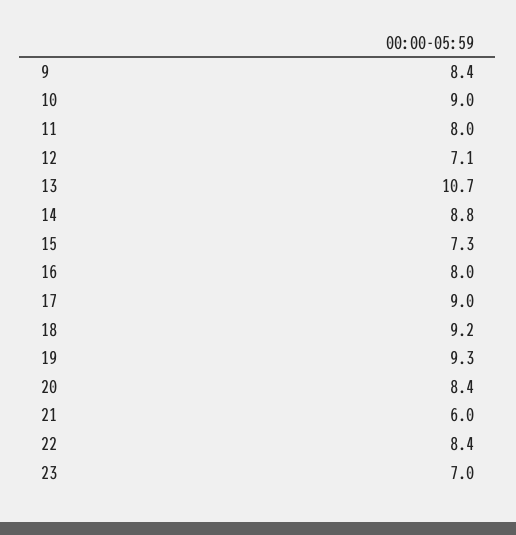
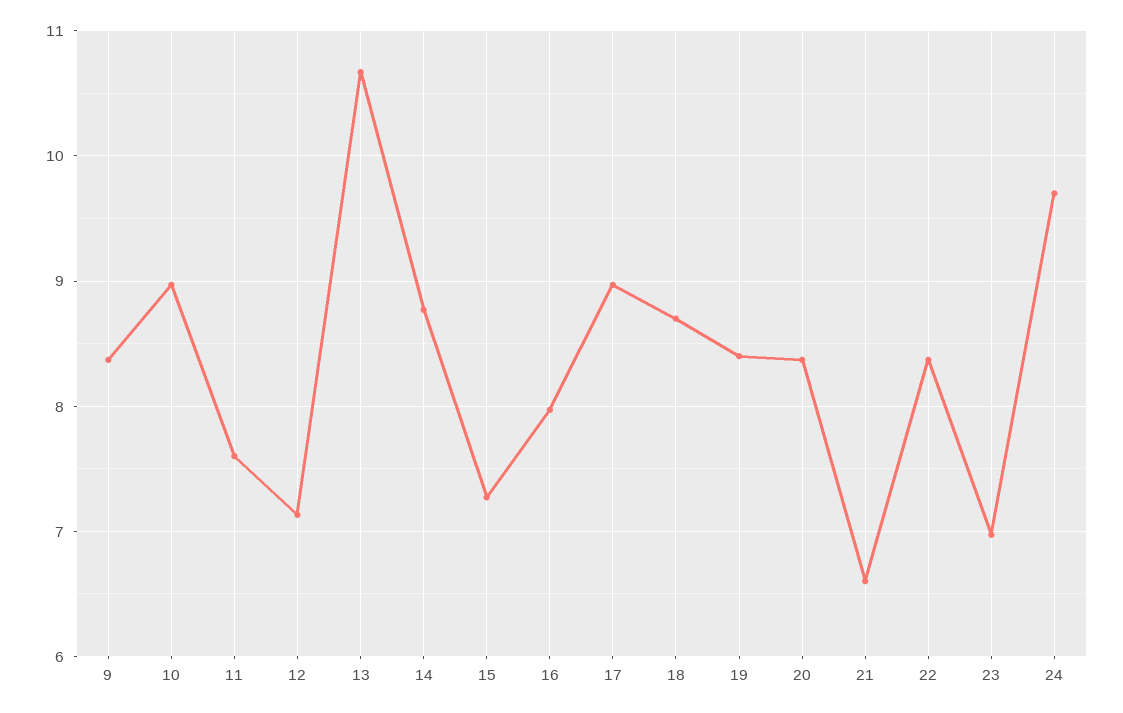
11: 8 -> 7.6
18: 9.2 -> 8.7
19: 9.3 -> 8.4
21: 6 -> 6.6
24: none -> 9.7

